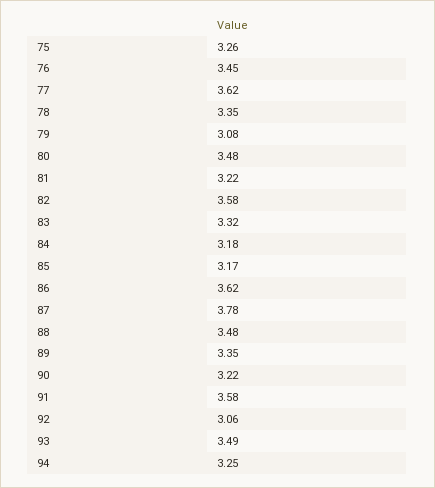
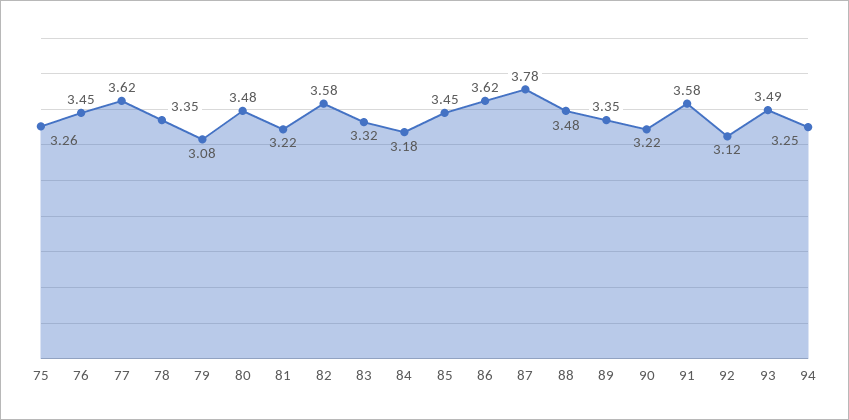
85: 3.17 -> 3.45
92: 3.06 -> 3.12

